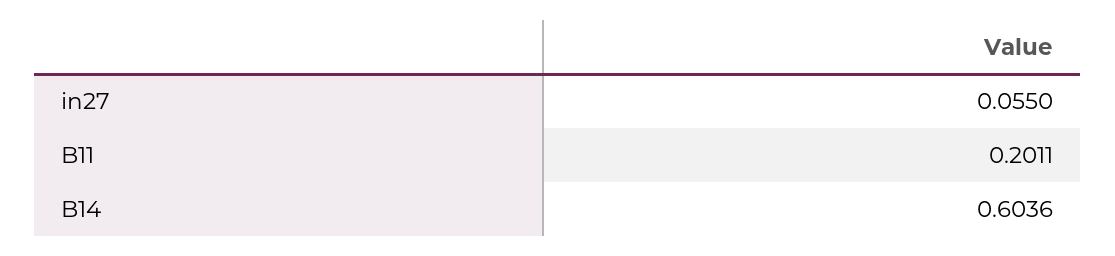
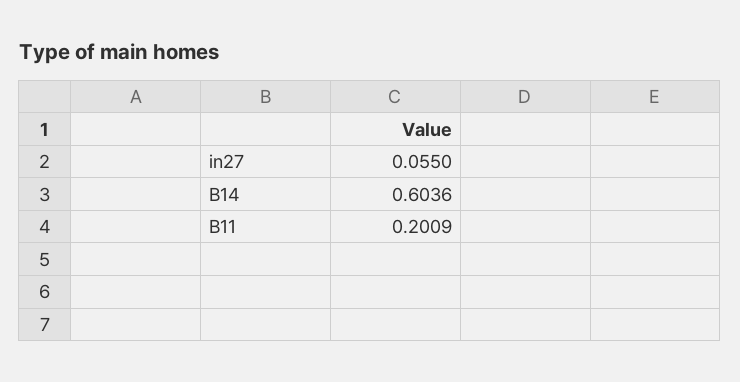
B11: 0.2011 -> 0.2009

